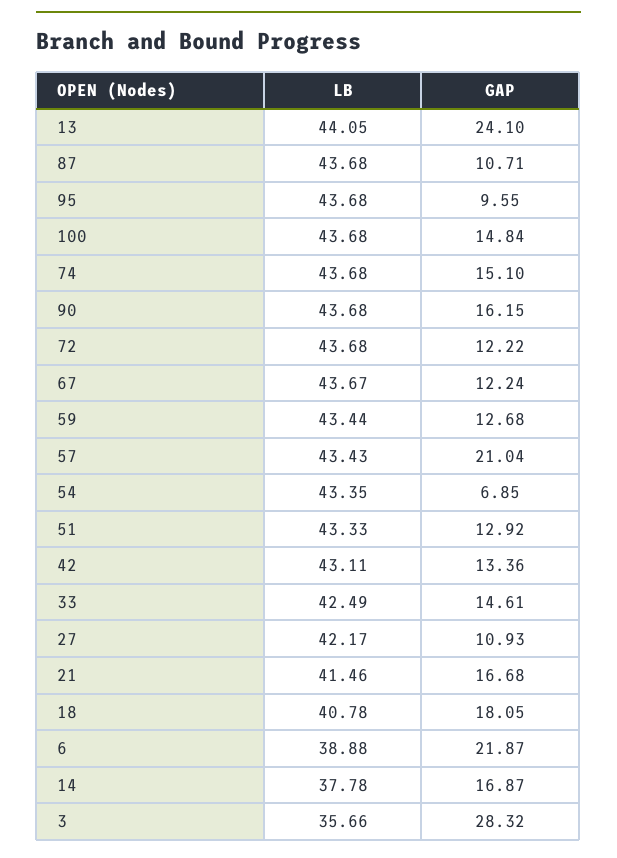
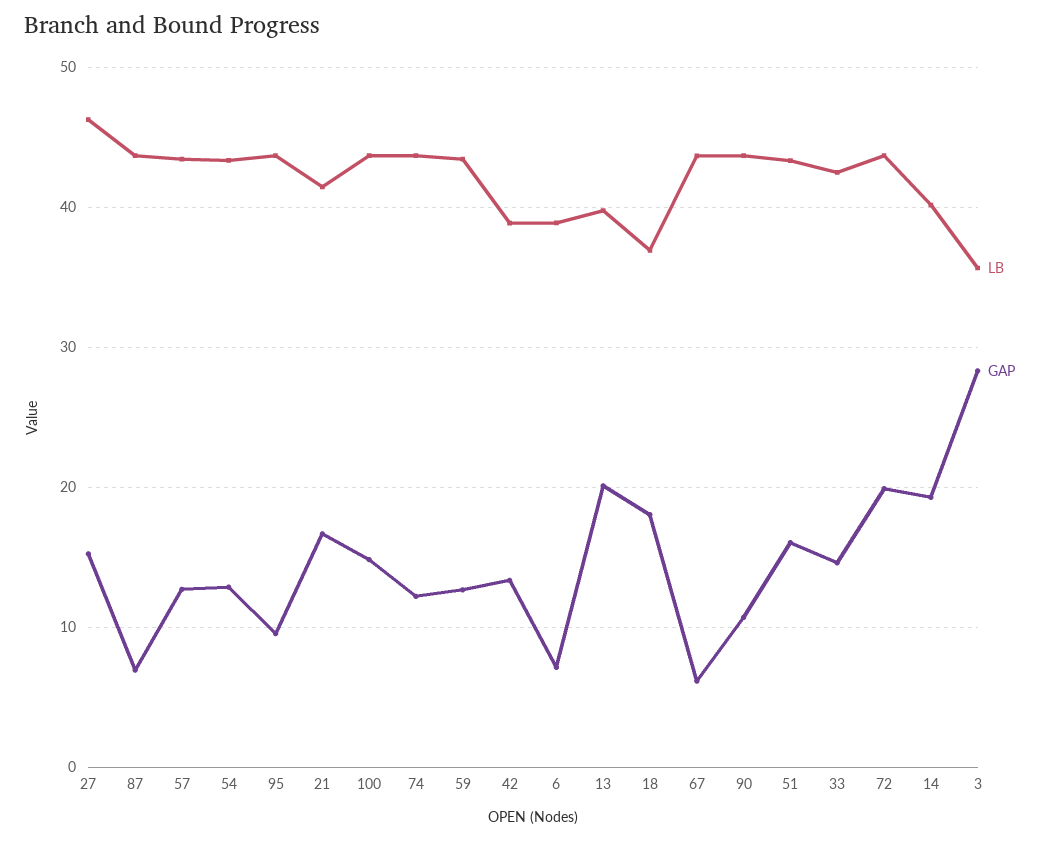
LB, 13: 44.05 -> 40
GAP, 13: 24.1 -> 20
GAP, 87: 10.71 -> 7
GAP, 74: 15.1 -> 12
GAP, 90: 16.15 -> 11
GAP, 72: 12.22 -> 20
GAP, 67: 12.24 -> 6
GAP, 57: 21.04 -> 13
GAP, 54: 6.85 -> 13
GAP, 51: 12.92 -> 16
LB, 42: 43.11 -> 39
LB, 27: 42.17 -> 46
GAP, 27: 10.93 -> 15
LB, 18: 40.78 -> 37
GAP, 6: 21.87 -> 7
LB, 14: 37.78 -> 40
GAP, 14: 16.87 -> 19

